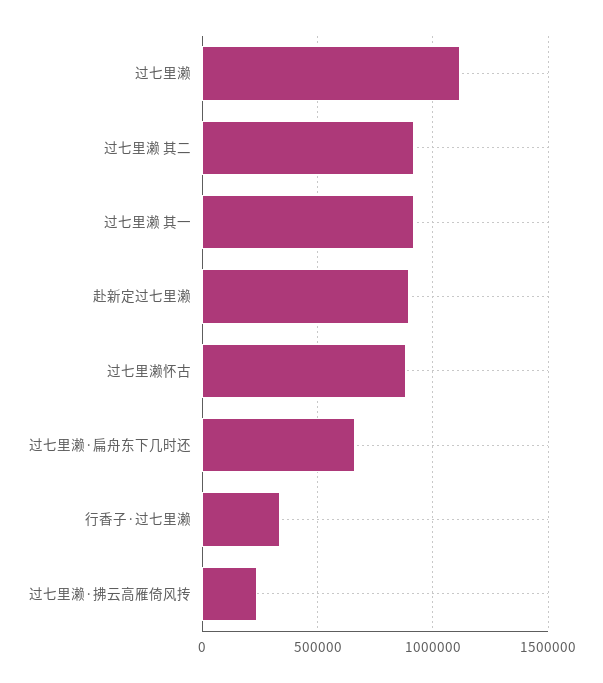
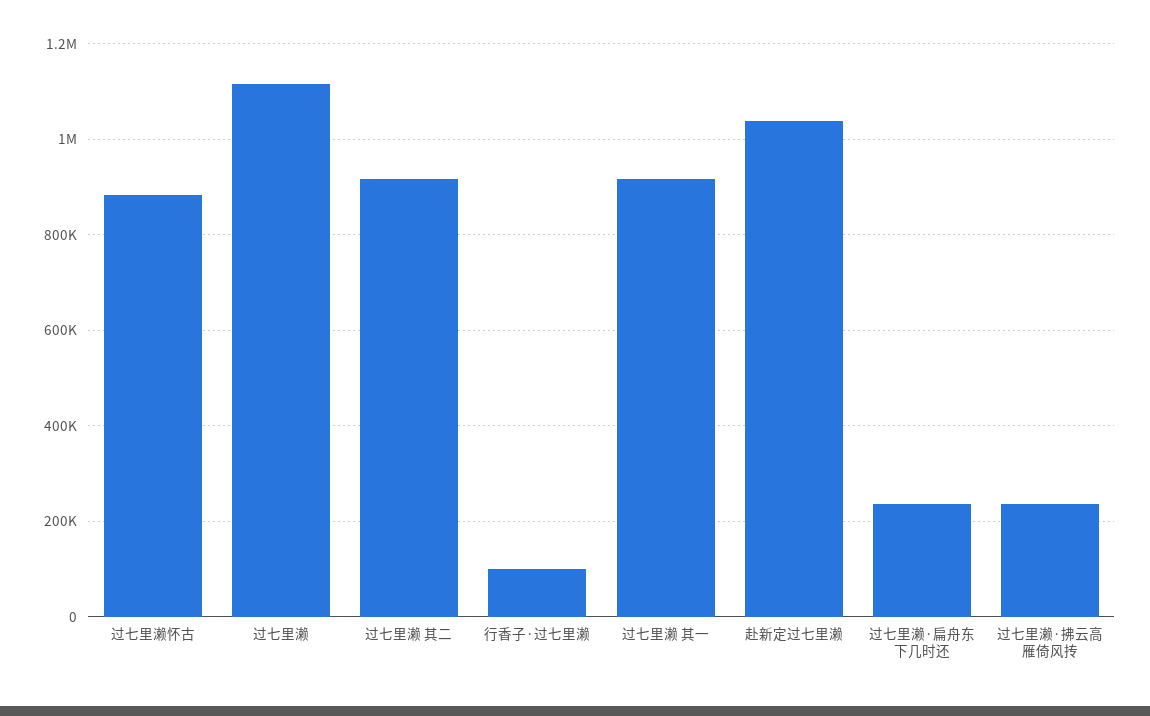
赴新定过七里濑: 900000 -> 1040000
过七里濑·扁舟东下几时还: 650000 -> 240000
行香子·过七里濑: 350000 -> 100000

